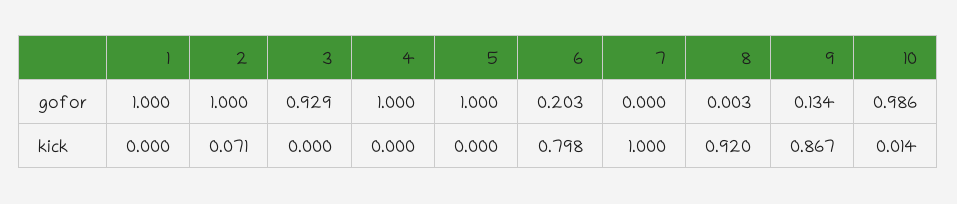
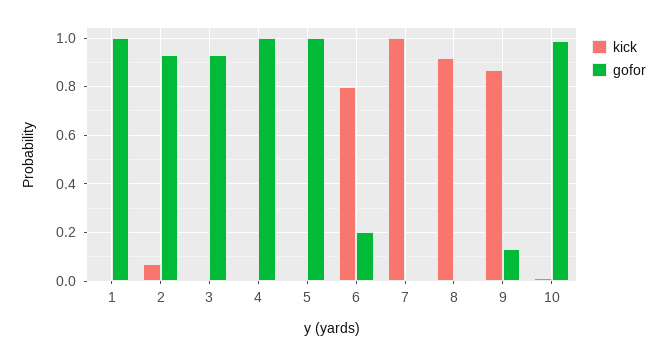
gofor, 2: 1 -> 0.925

